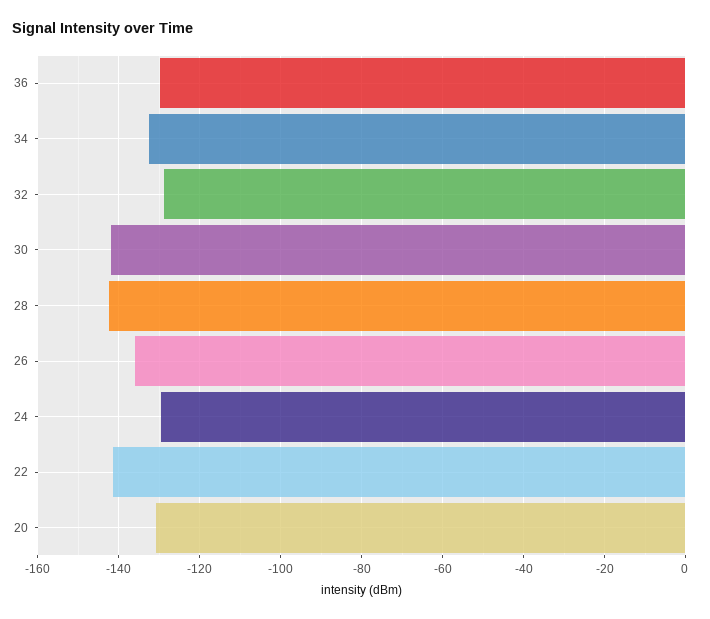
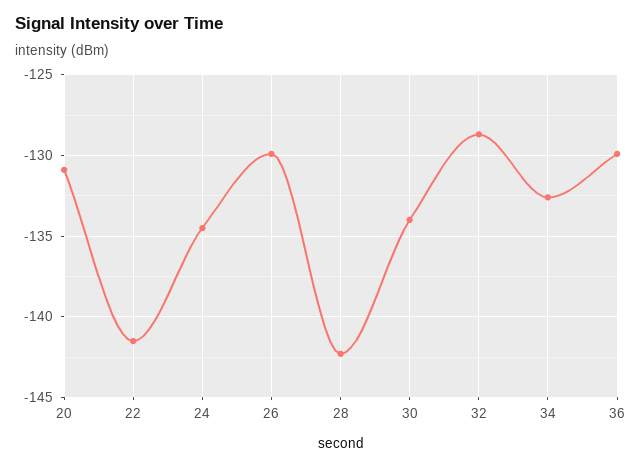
30: -142 -> -134
26: -136 -> -130
24: -130 -> -134.5

